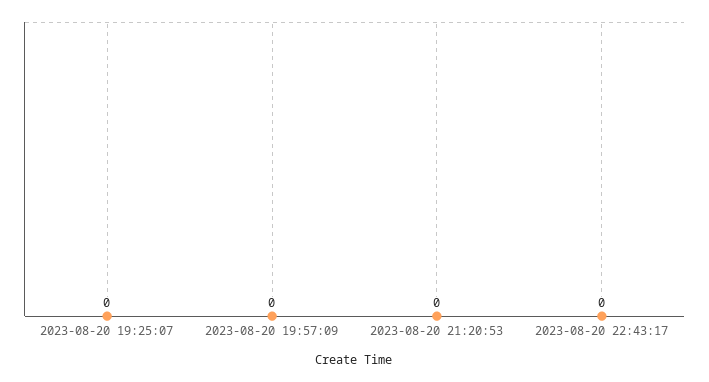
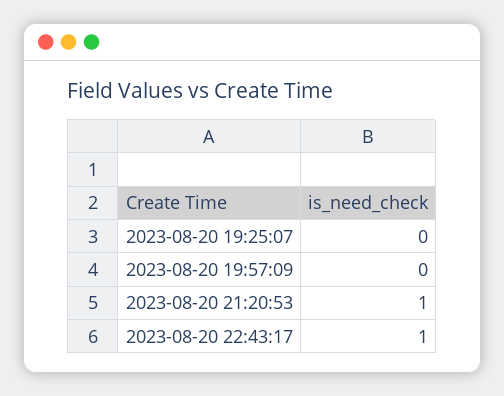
2023-08-20 21:20:53: 0 -> 1
2023-08-20 22:43:17: 0 -> 1

